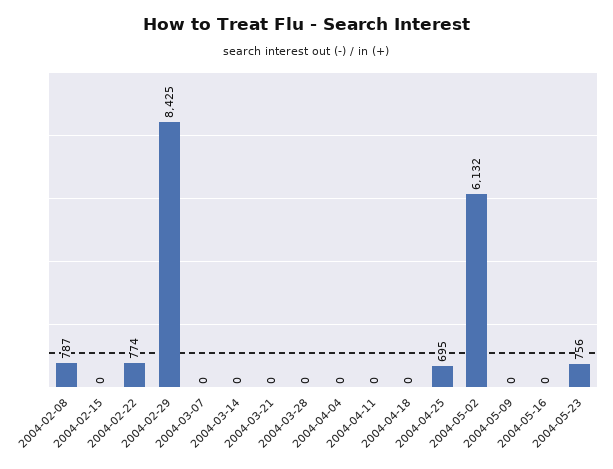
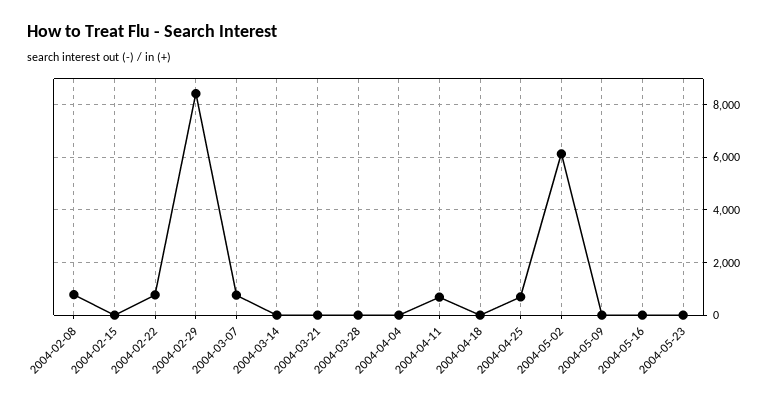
2004-03-07: 0 -> 750
2004-04-11: 0 -> 750
2004-05-23: 756 -> 0

